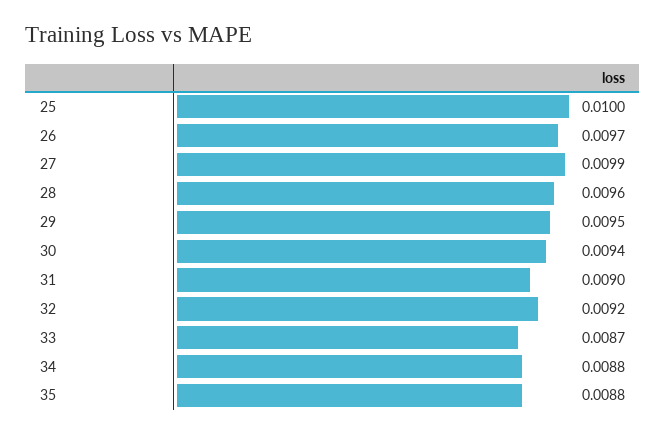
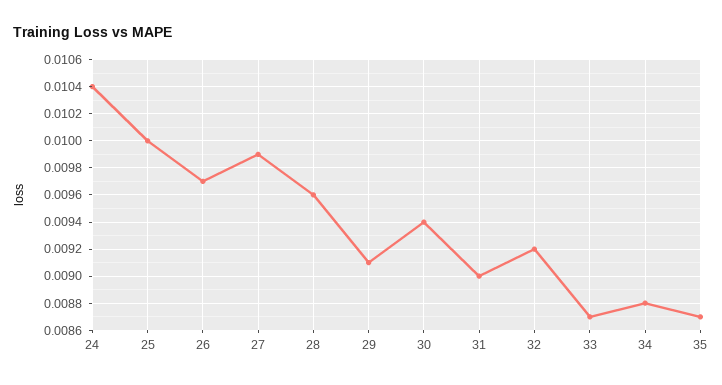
29: 0.0095 -> 0.0091
35: 0.0088 -> 0.0087
24: none -> 0.0104

